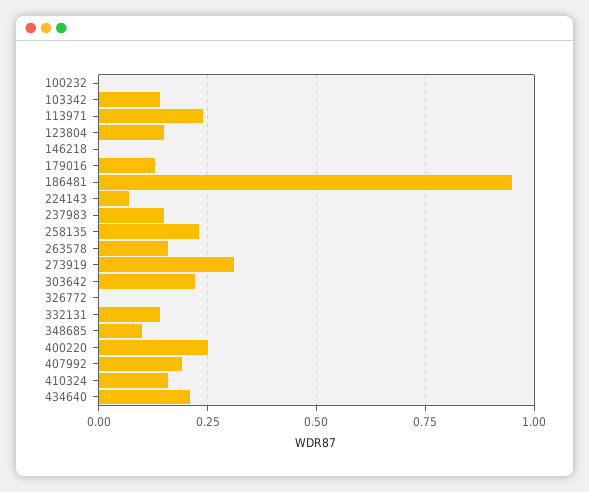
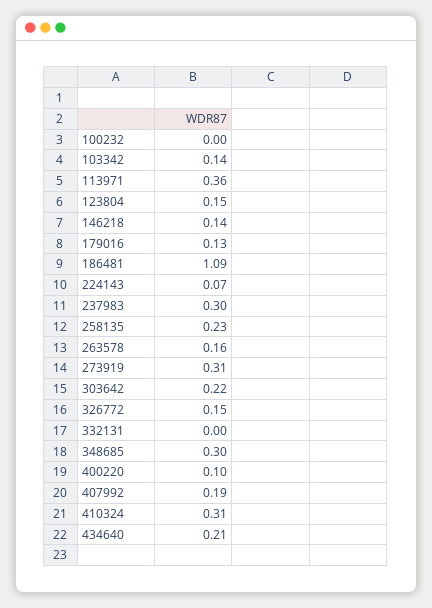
113971: 0.25 -> 0.36
146218: 0 -> 0.14
186481: 0.95 -> 1.09
237983: 0.15 -> 0.3
326772: 0 -> 0.15
332131: 0.15 -> 0
348685: 0.1 -> 0.3
400220: 0.25 -> 0.1
410324: 0.15 -> 0.31

